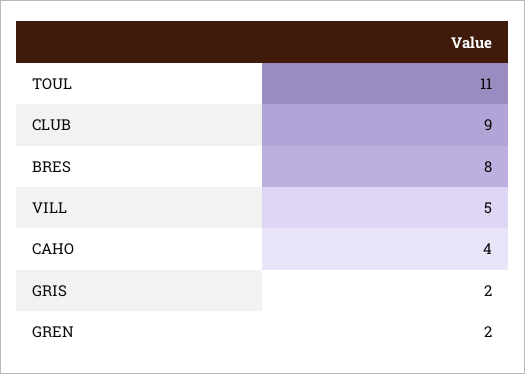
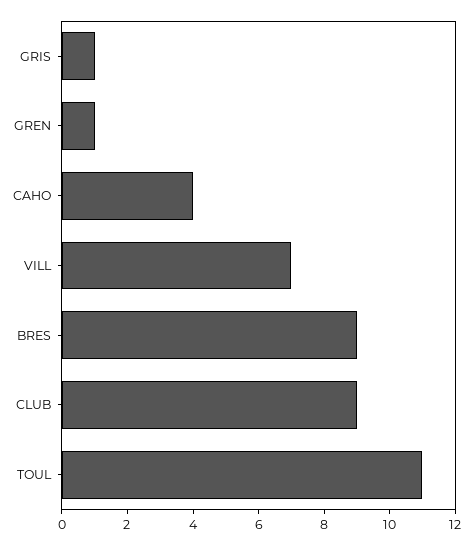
BRES: 8 -> 9
VILL: 5 -> 7
GRIS: 2 -> 1
GREN: 2 -> 1

